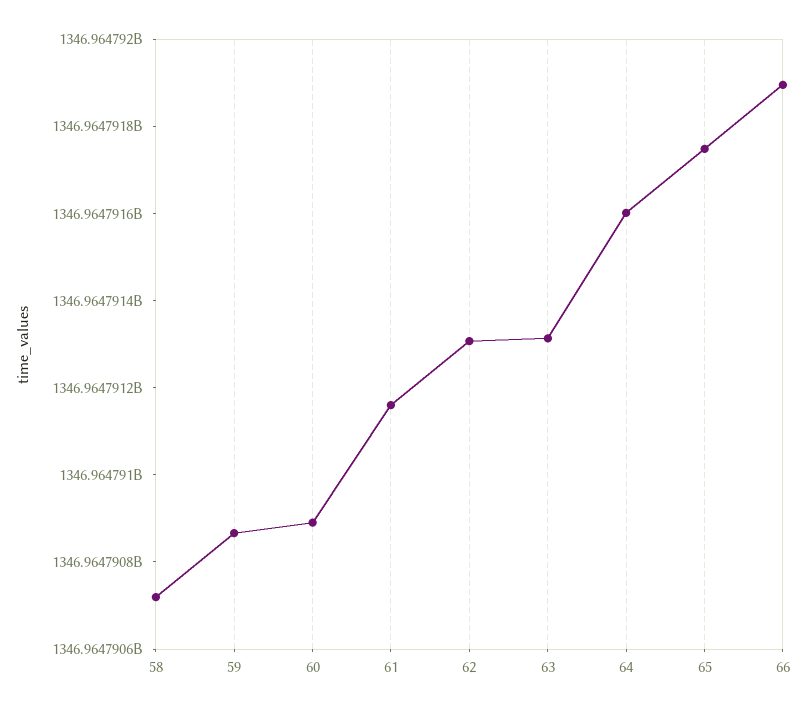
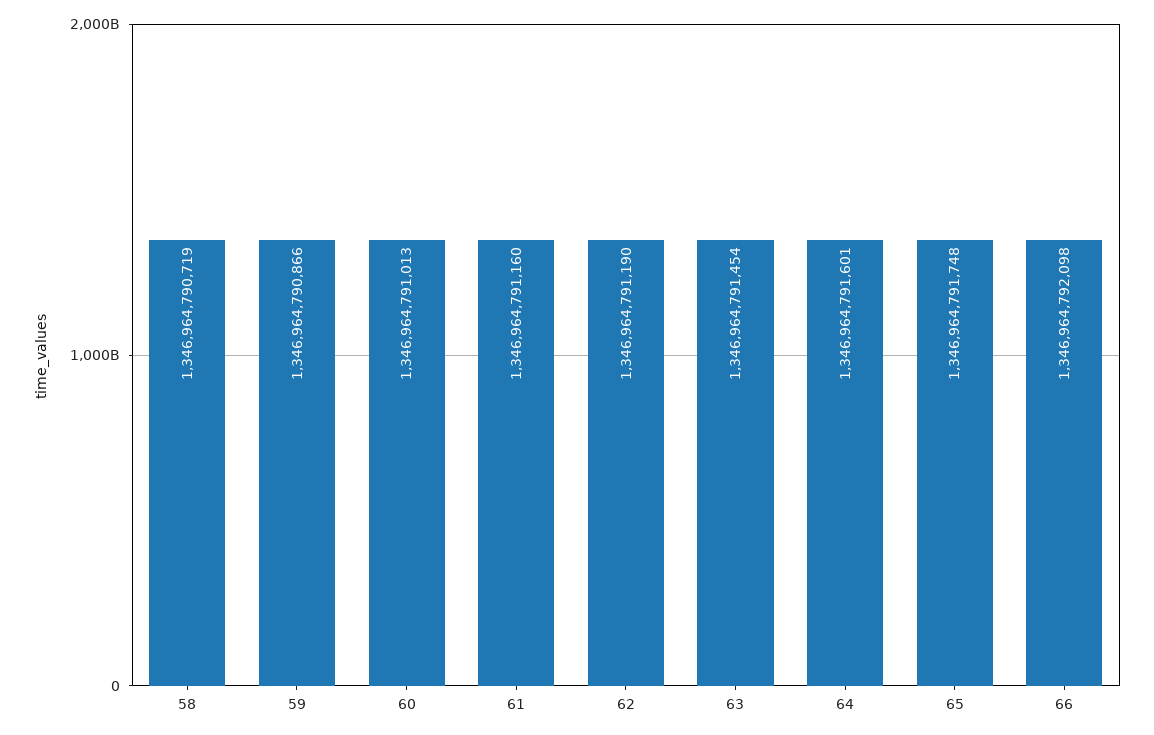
60: 1346964790900 -> 1346964791013
62: 1346964791300 -> 1346964791190
63: 1346964791300 -> 1346964791454
66: 1346964791900 -> 1346964792098

